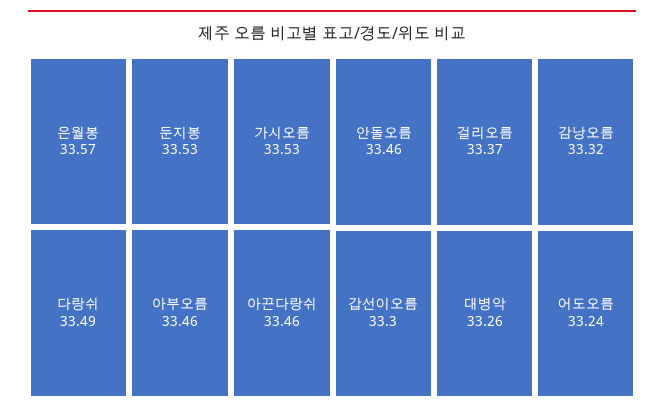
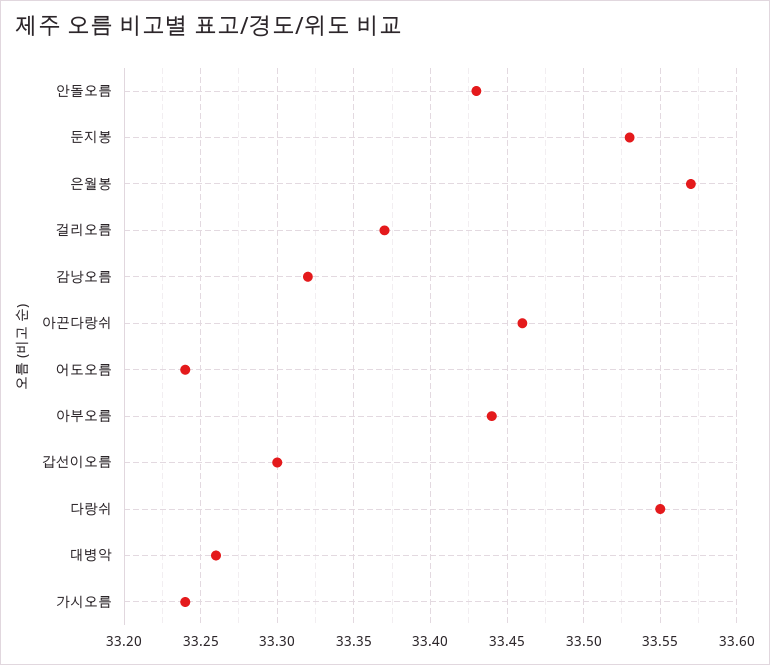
가시오름: 33.53 -> 33.24
다랑쉬: 33.49 -> 33.55
아부오름: 33.46 -> 33.44
안돌오름: 33.46 -> 33.43

